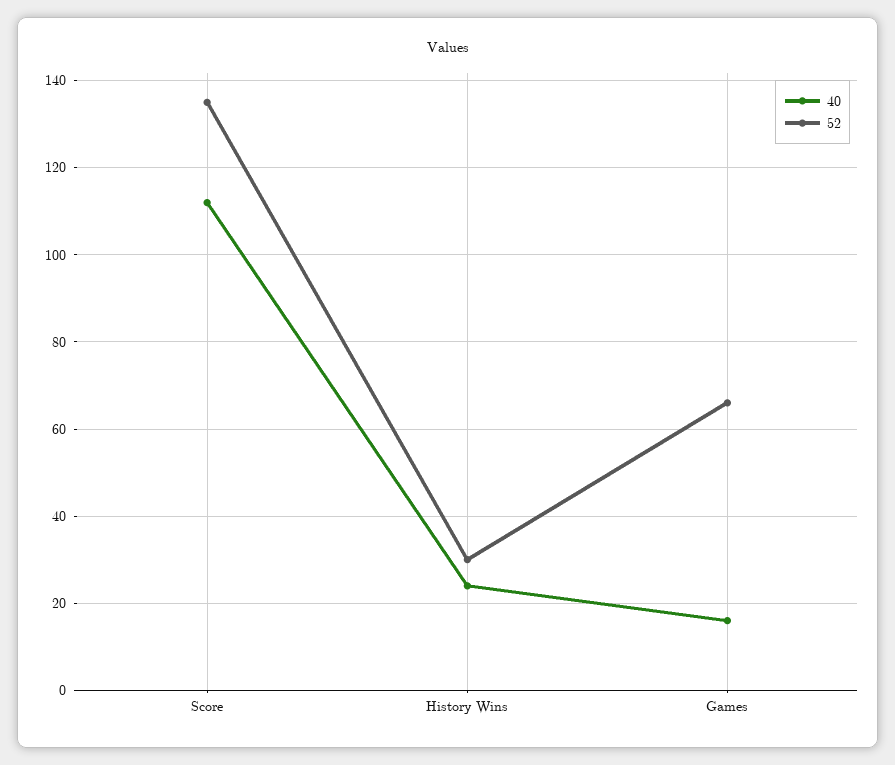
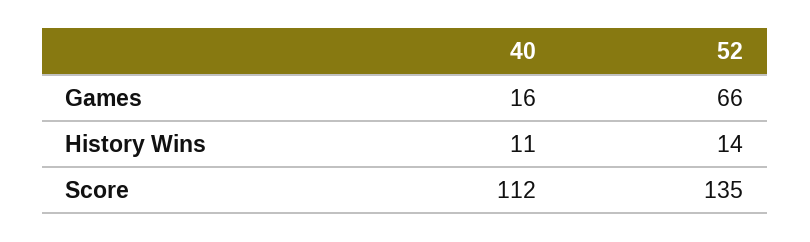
40, History Wins: 25 -> 11
52, History Wins: 30 -> 14

